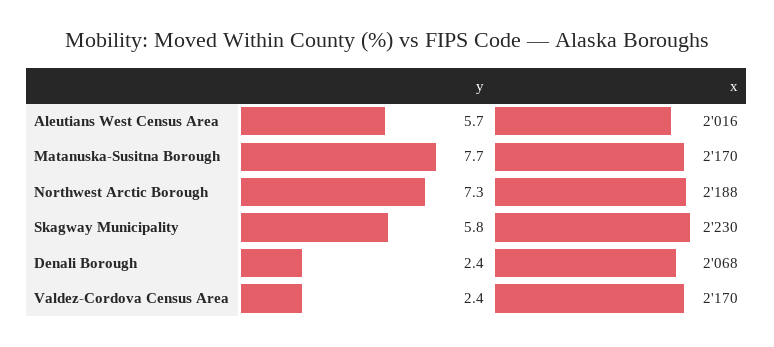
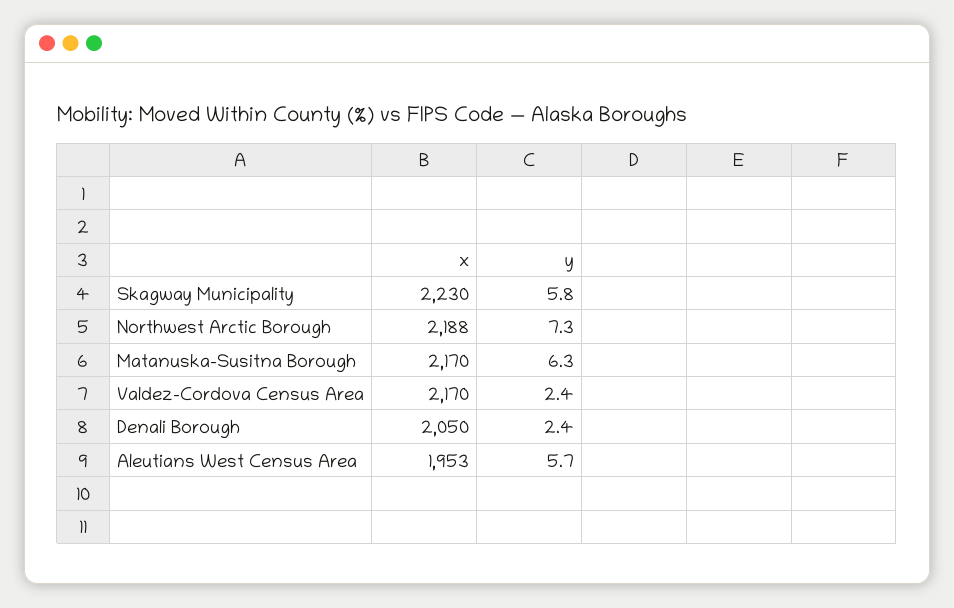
x, Aleutians West Census Area: 2016 -> 1953
y, Matanuska-Susitna Borough: 7.7 -> 6.3
x, Denali Borough: 2068 -> 2050

